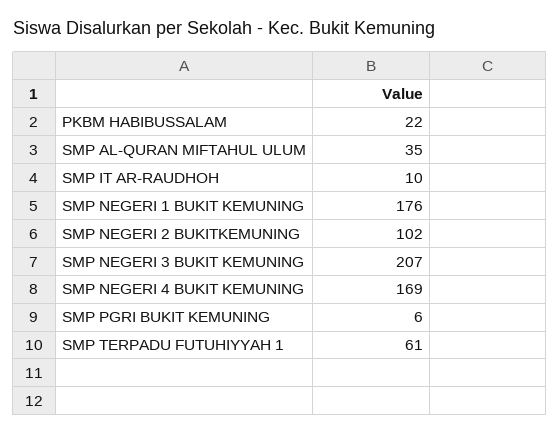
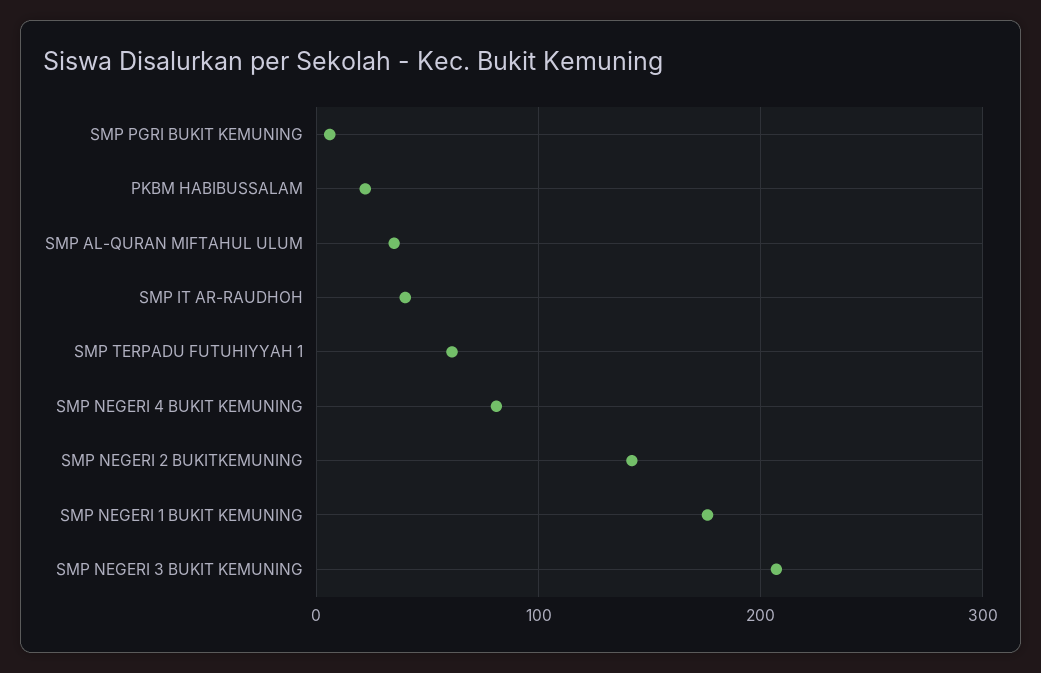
SMP IT AR-RAUDHOH: 10 -> 40
SMP NEGERI 2 BUKITKEMUNING: 102 -> 140
SMP NEGERI 4 BUKIT KEMUNING: 169 -> 80

